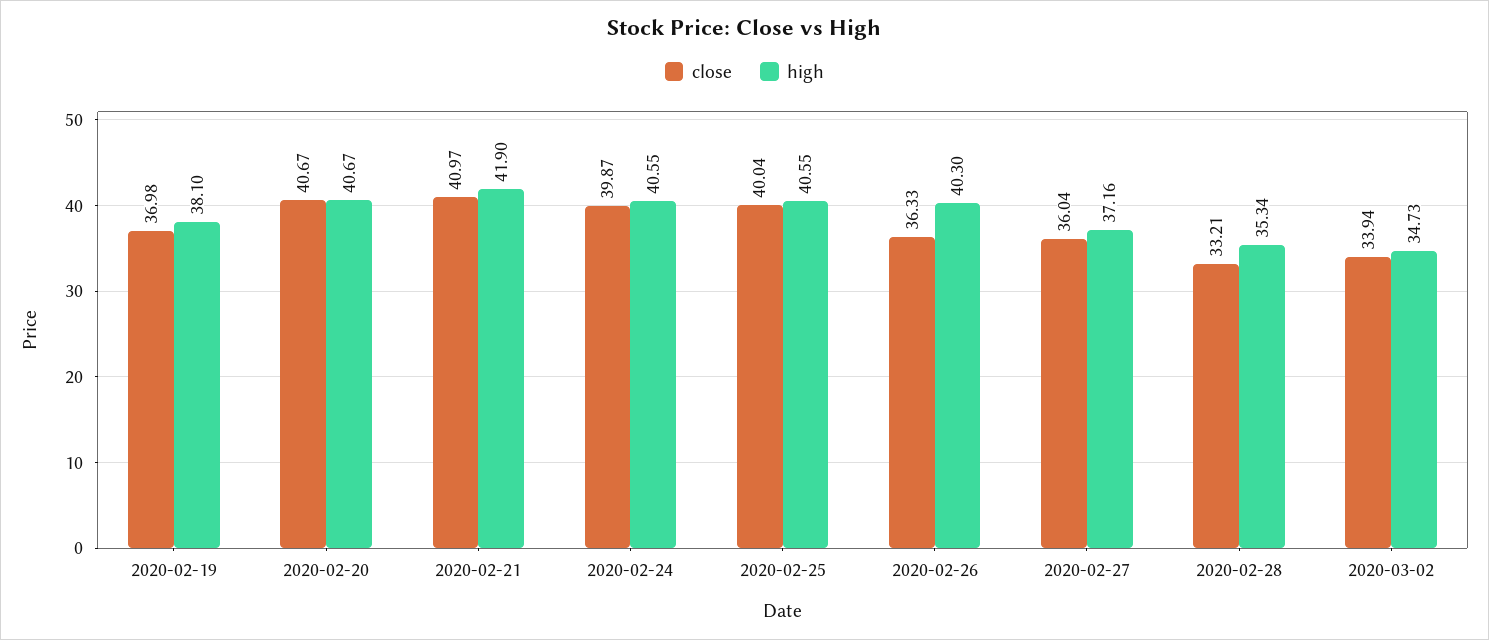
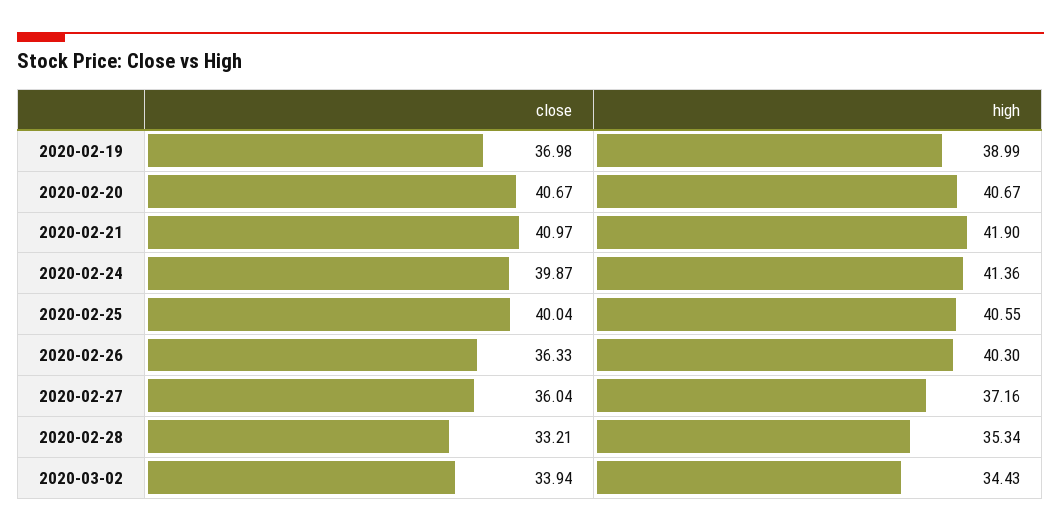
high, 2020-02-19: 38.1 -> 38.99
high, 2020-02-24: 40.55 -> 41.36
high, 2020-03-02: 34.73 -> 34.43

